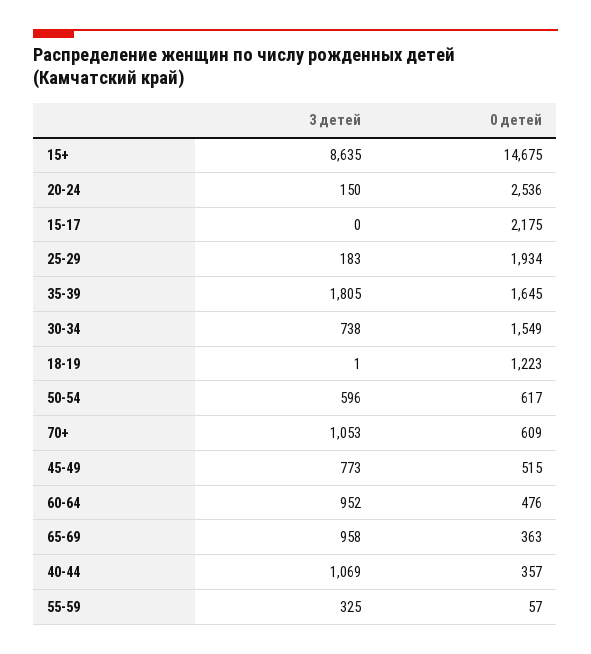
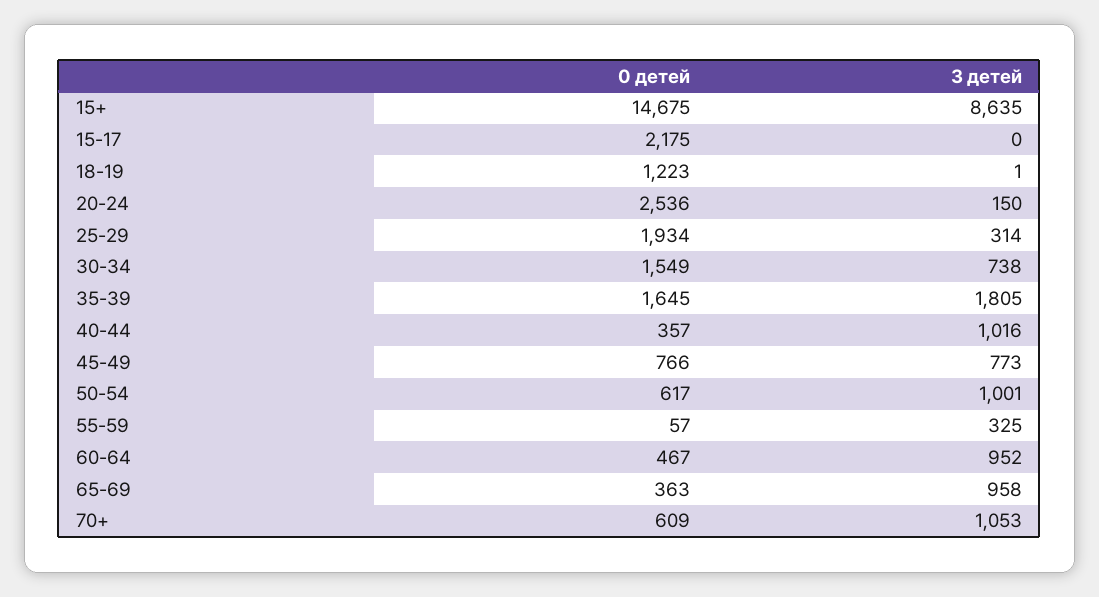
3 детей, 25-29: 183 -> 314
3 детей, 50-54: 596 -> 1001
0 детей, 45-49: 515 -> 766
0 детей, 60-64: 476 -> 467
3 детей, 40-44: 1069 -> 1016

